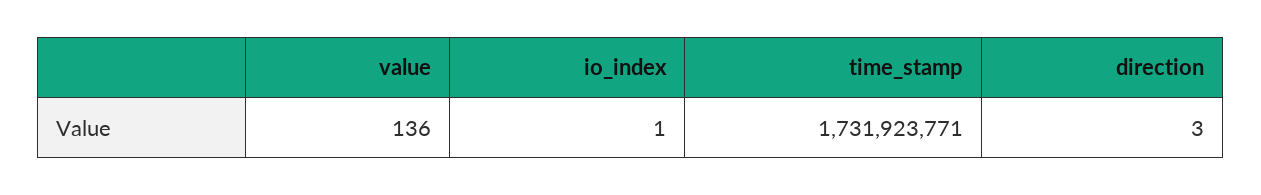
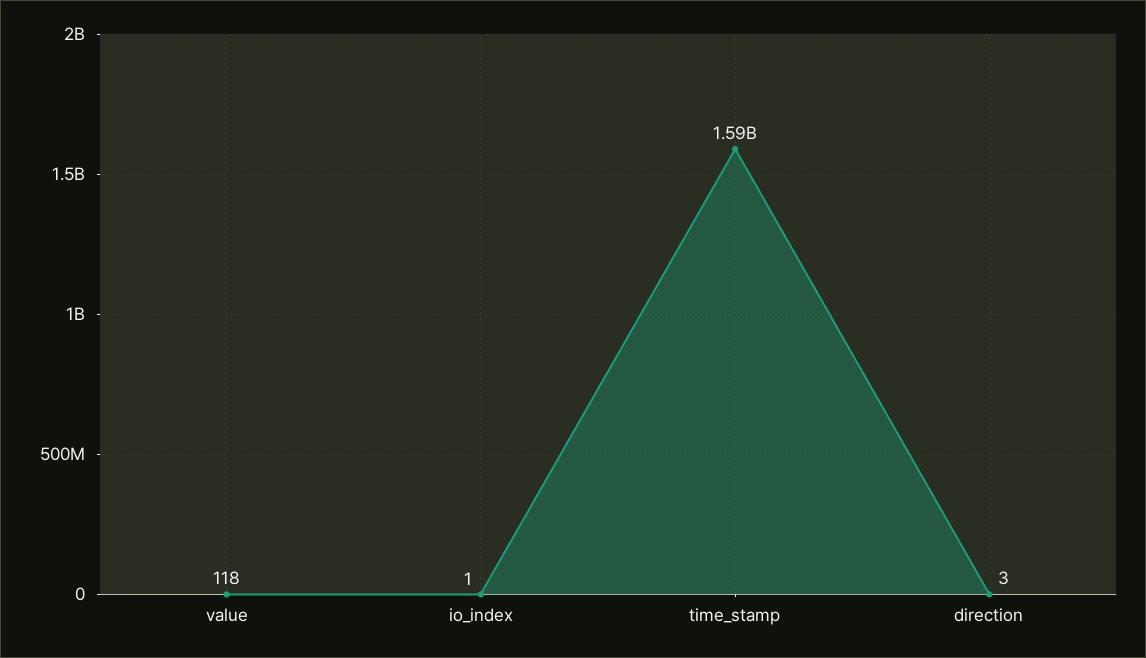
value: 136 -> 118
time_stamp: 1731923771 -> 1590000000

